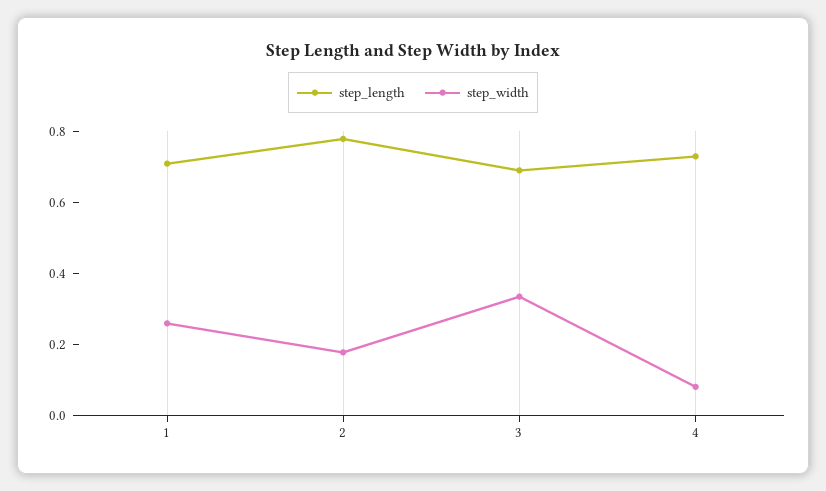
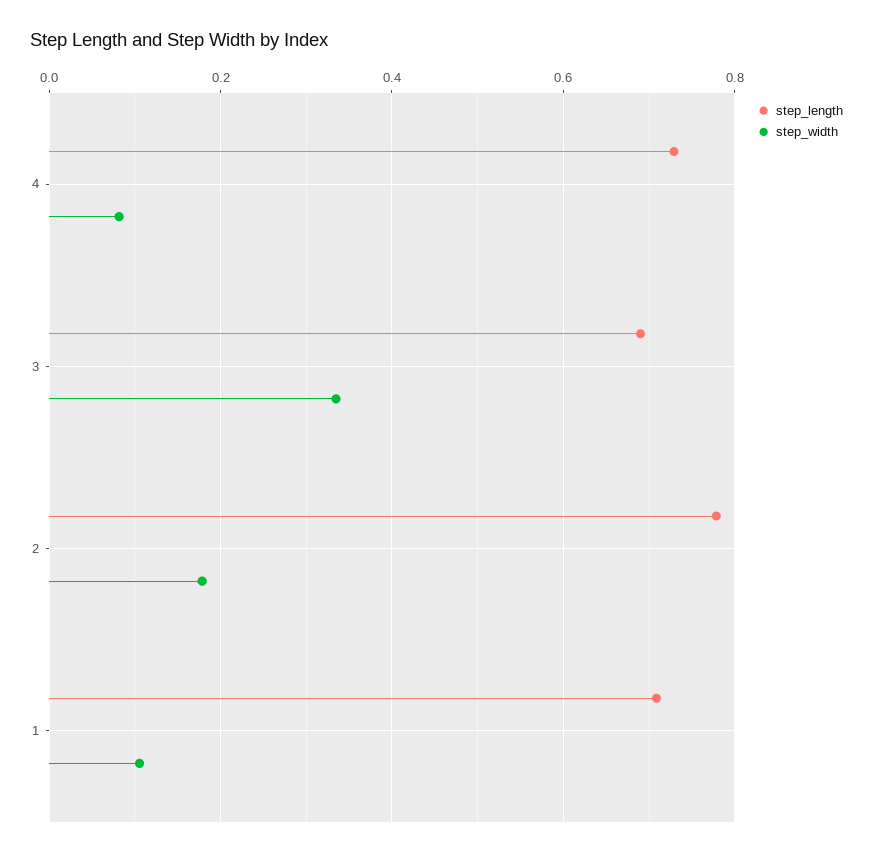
step_width, 1: 0.25 -> 0.1

